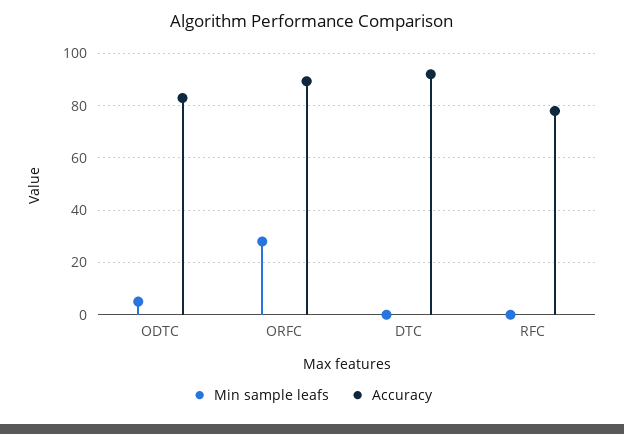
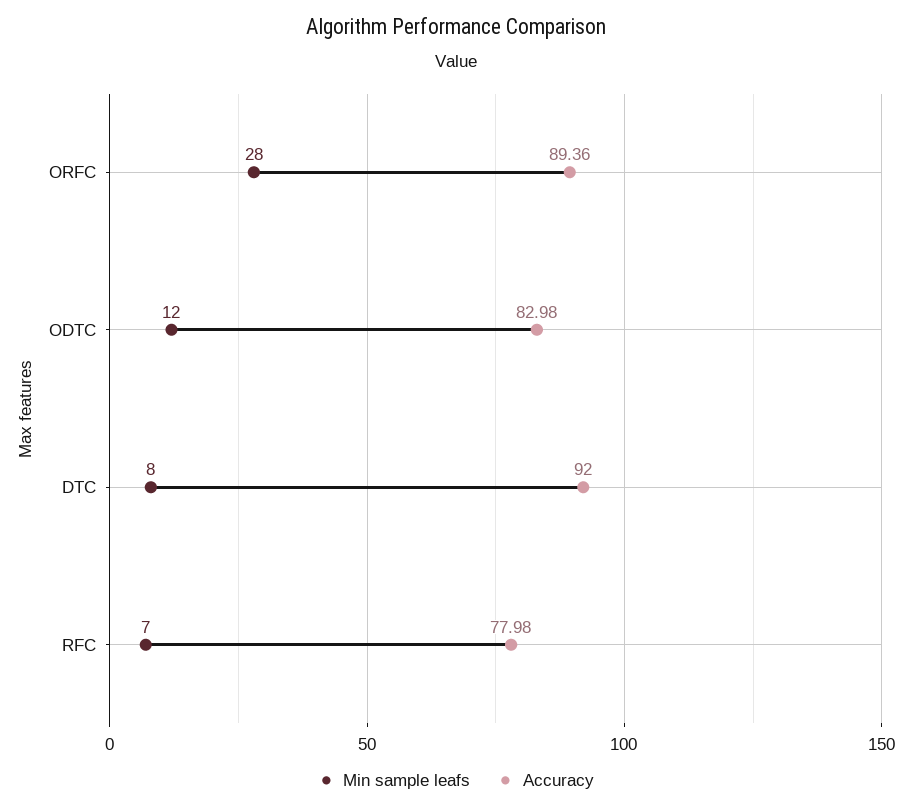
Min sample leafs, ODTC: 5 -> 12
Min sample leafs, DTC: 0 -> 8
Min sample leafs, RFC: 0 -> 7

